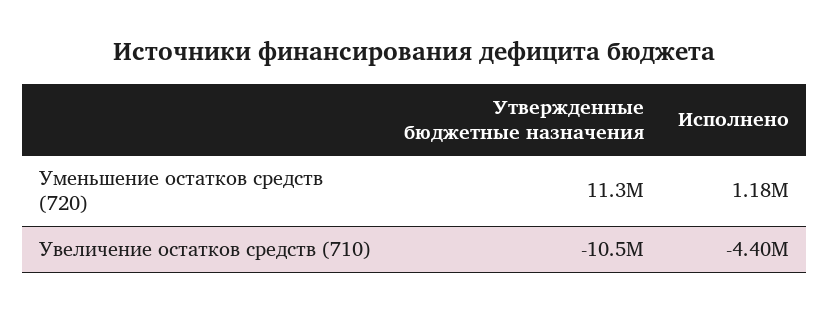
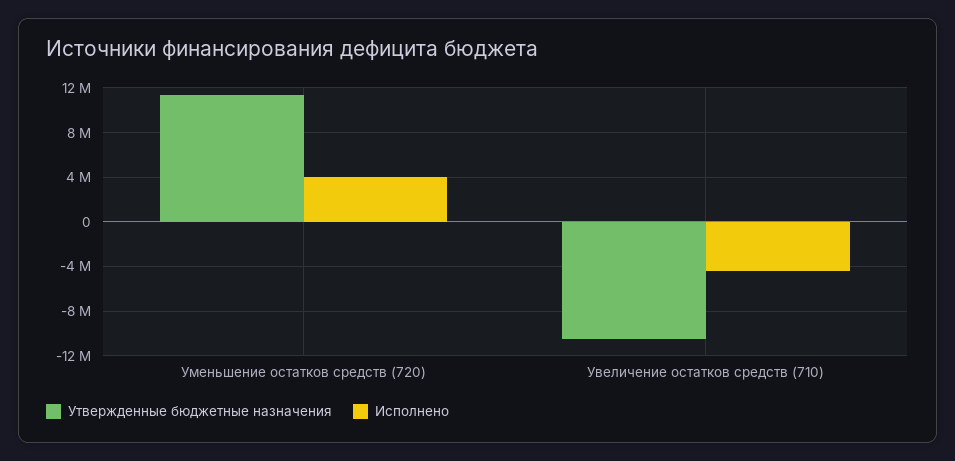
Исполнено, Уменьшение остатков средств (720): 1180000 -> 4000000

